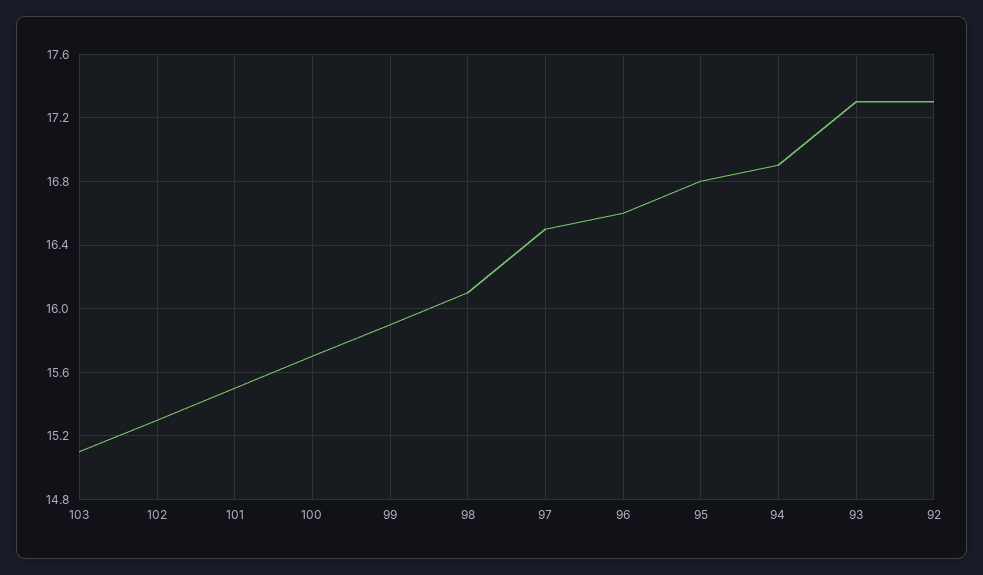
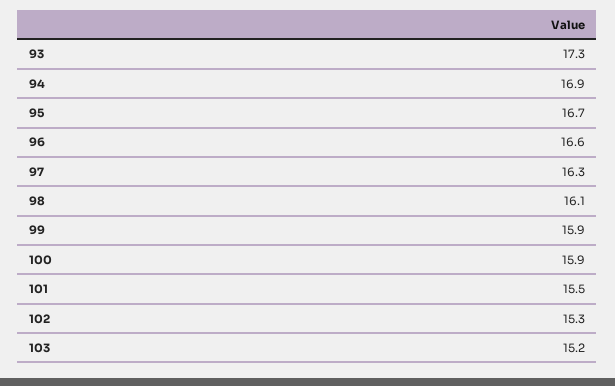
103: 15.1 -> 15.2
100: 15.7 -> 15.9
97: 16.5 -> 16.3
95: 16.8 -> 16.7
92: 17.3 -> none

